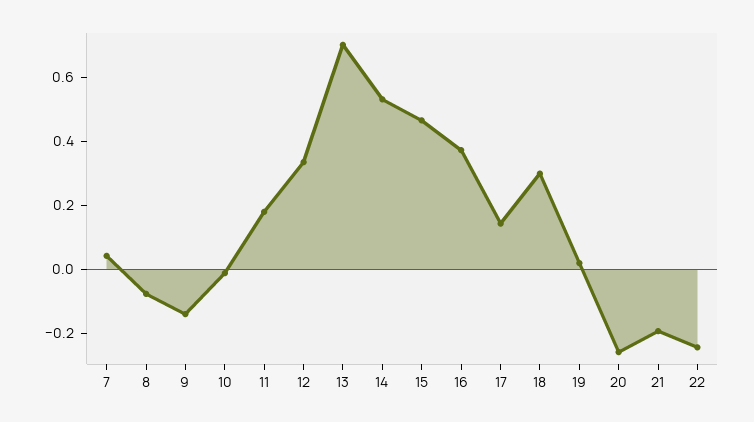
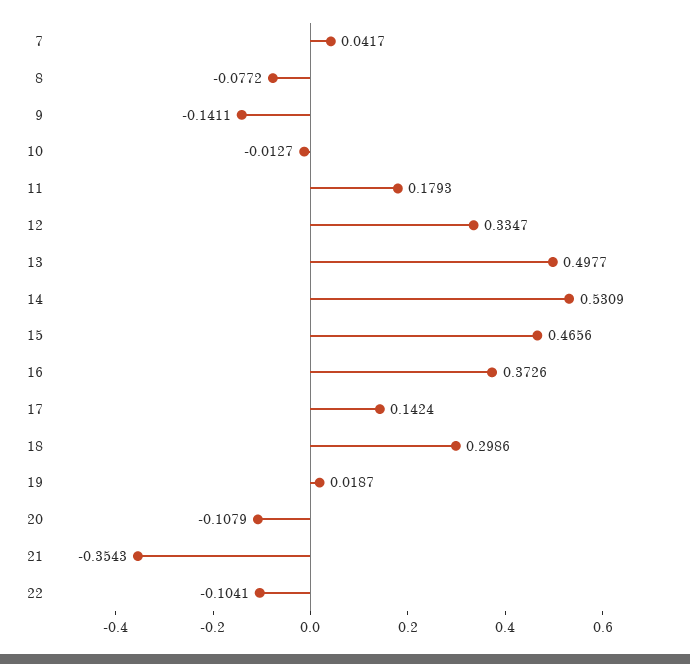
13: 0.7 -> 0.4977
20: -0.25 -> -0.1079
21: -0.2 -> -0.3543
22: -0.25 -> -0.1041

